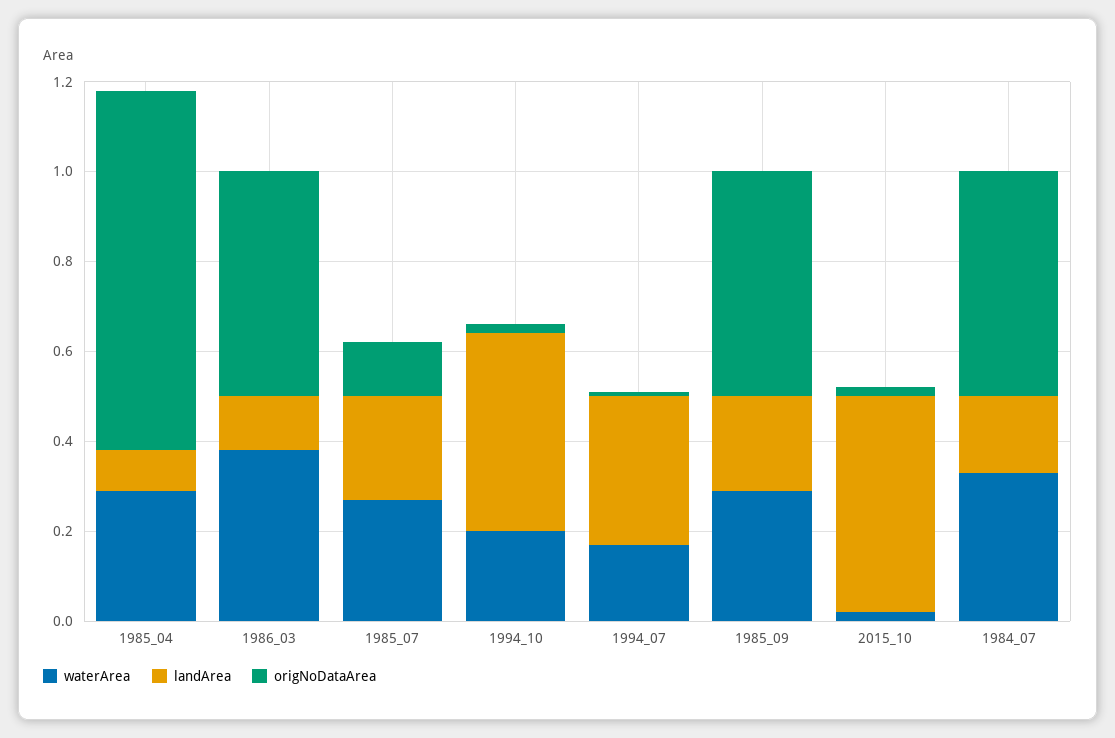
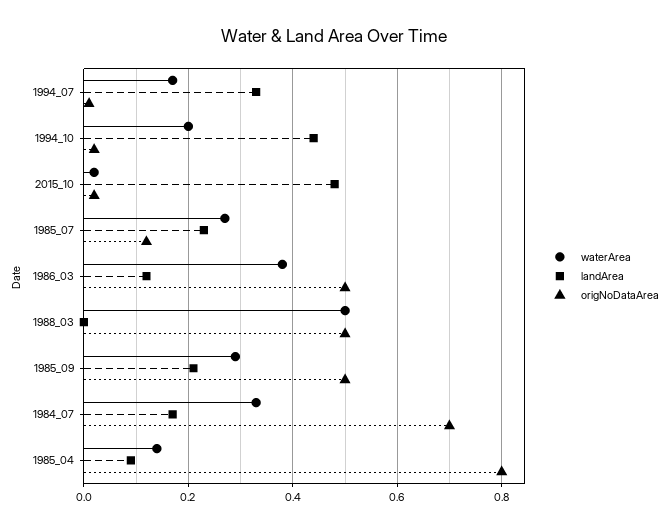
waterArea, 1985_04: 0.3 -> 0.15
origNoDataArea, 1984_07: 0.5 -> 0.7
waterArea, 1988_03: none -> 0.5
landArea, 1988_03: none -> 0
origNoDataArea, 1988_03: none -> 0.5

